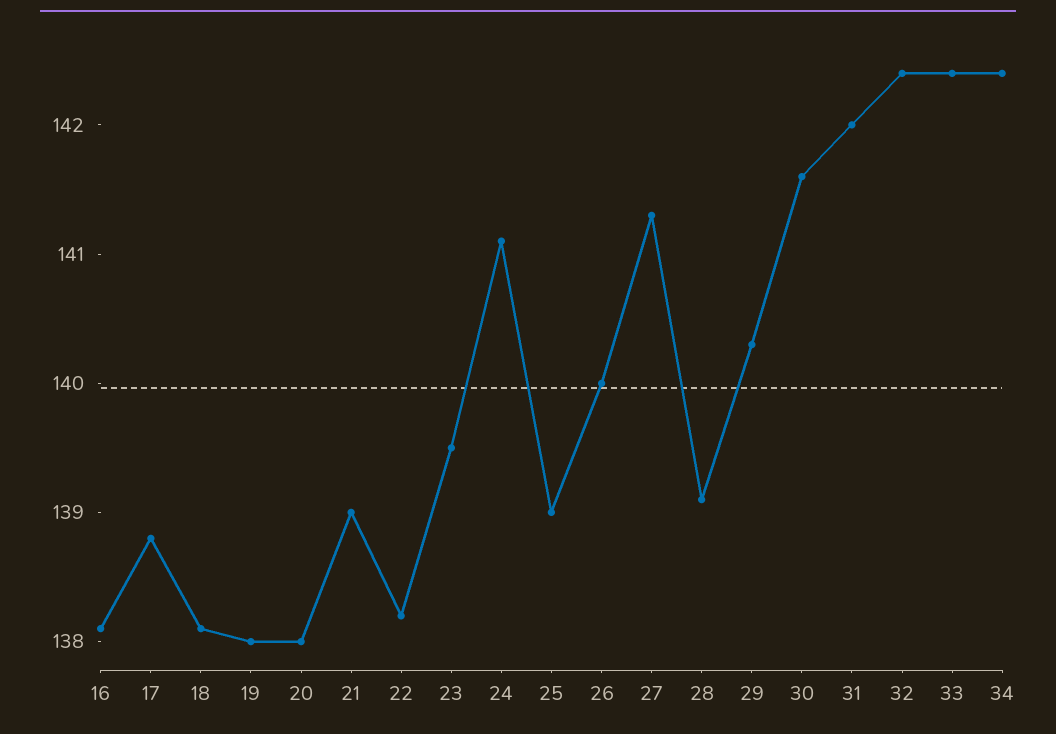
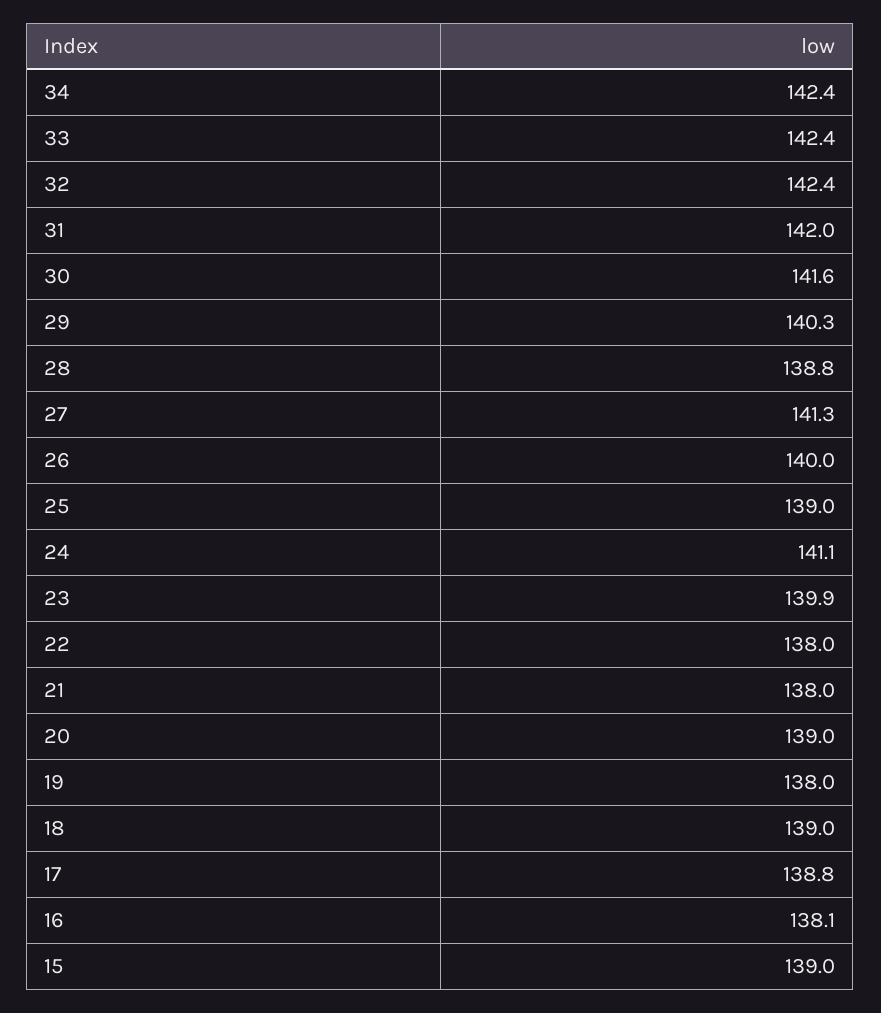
18: 138.1 -> 139
20: 138 -> 139
21: 139 -> 138
22: 138.2 -> 138
23: 139.5 -> 139.9
28: 139.1 -> 138.8
15: none -> 139

